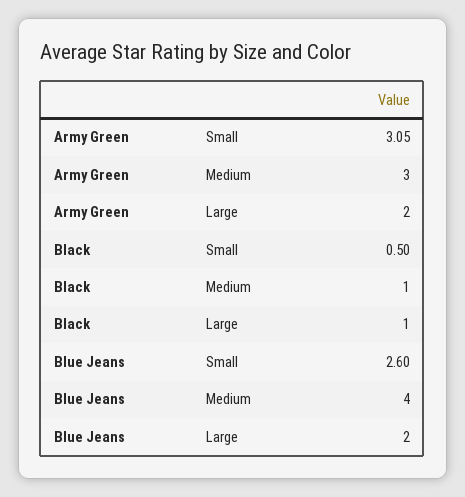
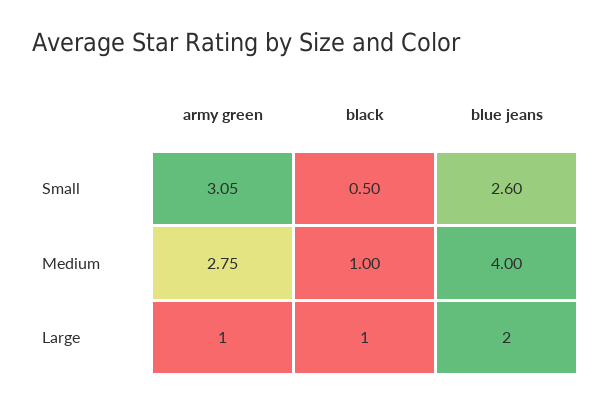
Army Green, Medium: 3 -> 2.75
Army Green, Large: 2 -> 1

